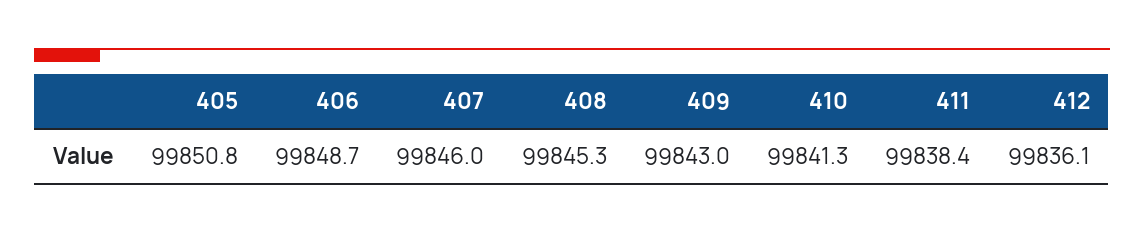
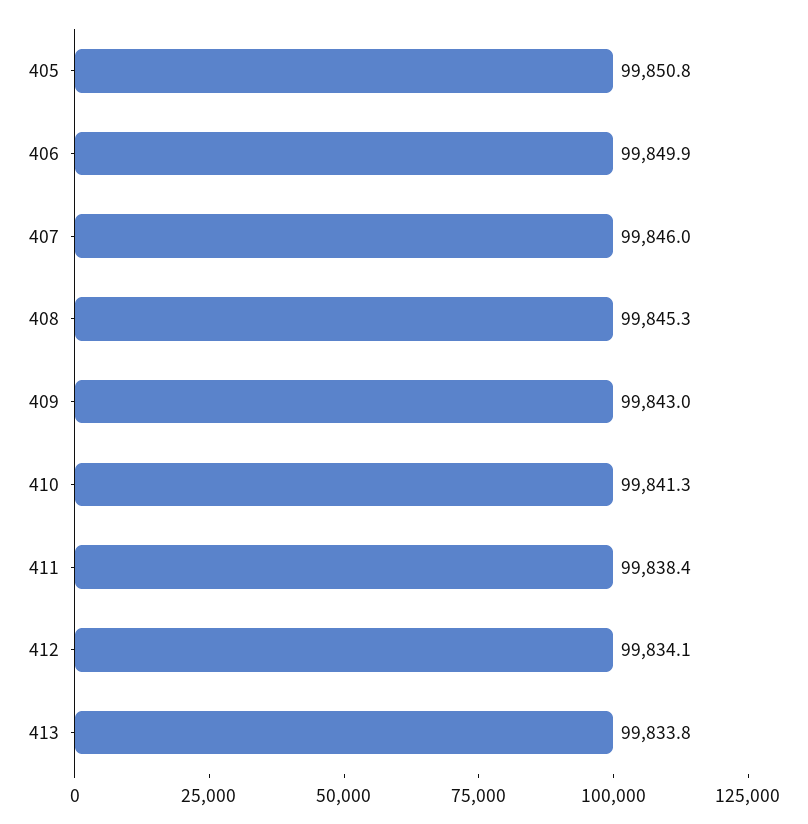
406: 99848.7 -> 99849.9
412: 99836.1 -> 99834.1
413: none -> 99833.8

